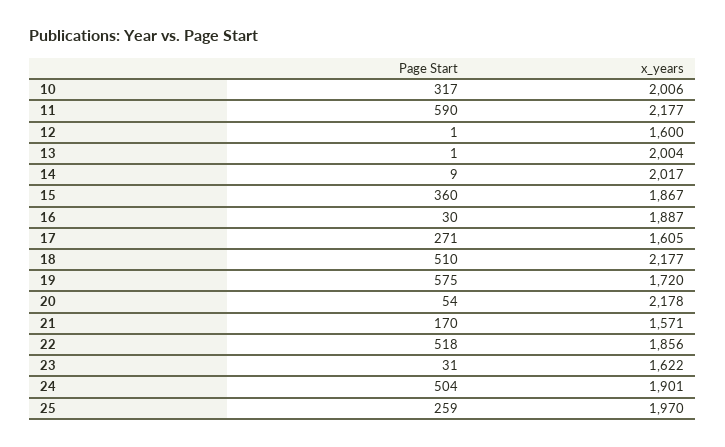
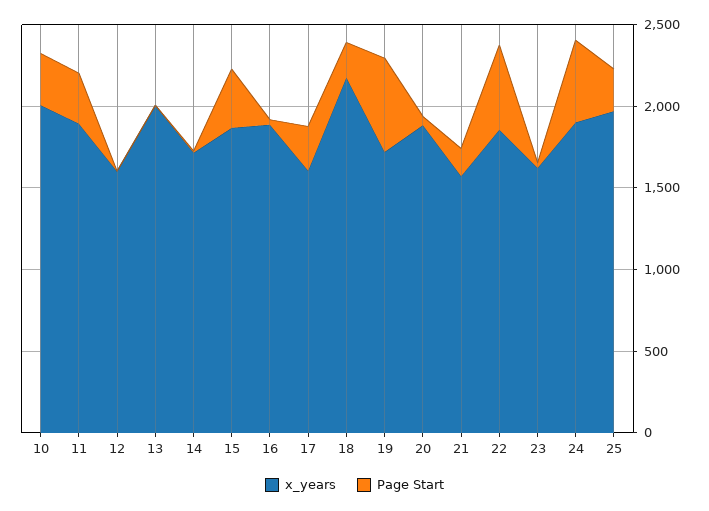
Page Start, 11: 590 -> 300
x_years, 11: 2177 -> 1900
x_years, 14: 2017 -> 1700
Page Start, 18: 510 -> 200
x_years, 20: 2178 -> 1900

